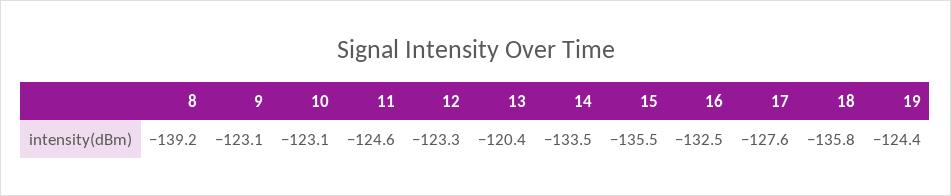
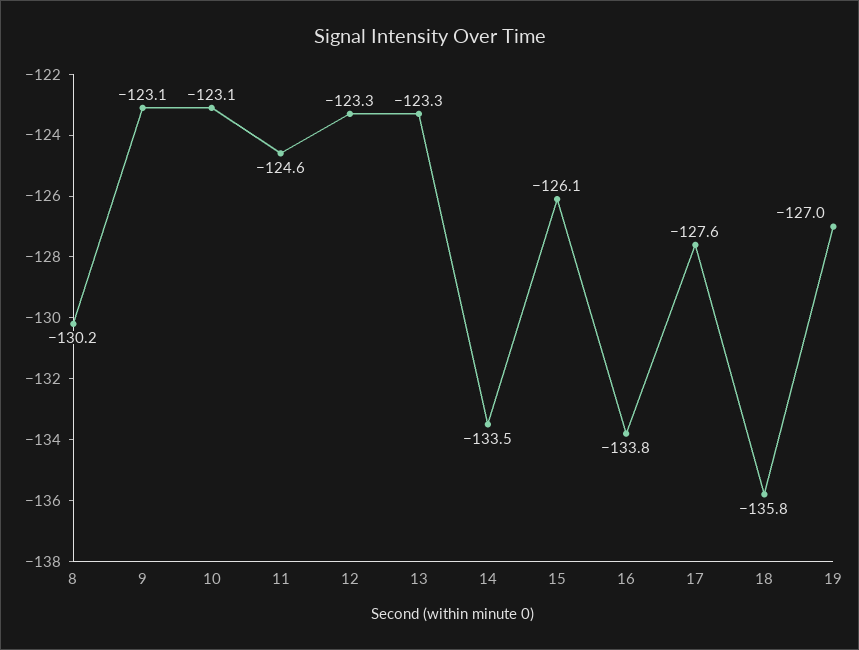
8: -139.2 -> -130.2
13: -120.4 -> -123.3
15: -135.5 -> -126.1
16: -132.5 -> -133.8
19: -124.4 -> -127

